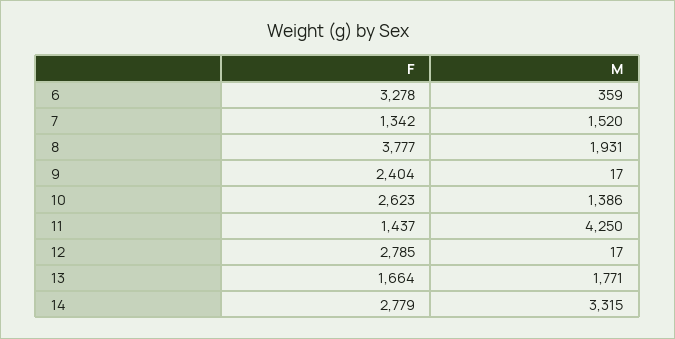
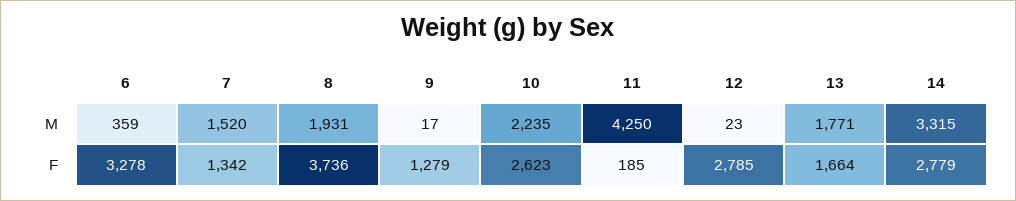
F, 8: 3777 -> 3736
F, 9: 2404 -> 1279
M, 10: 1386 -> 2235
F, 11: 1437 -> 185
M, 12: 17 -> 23

